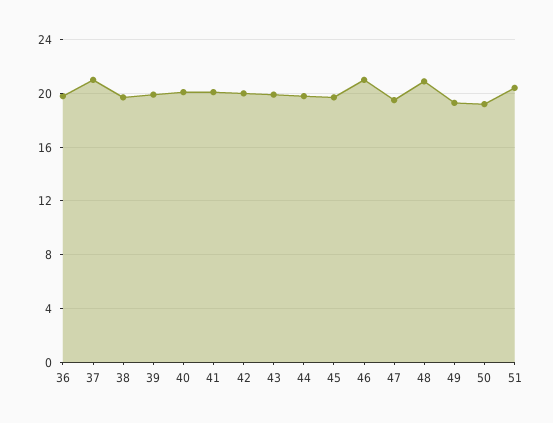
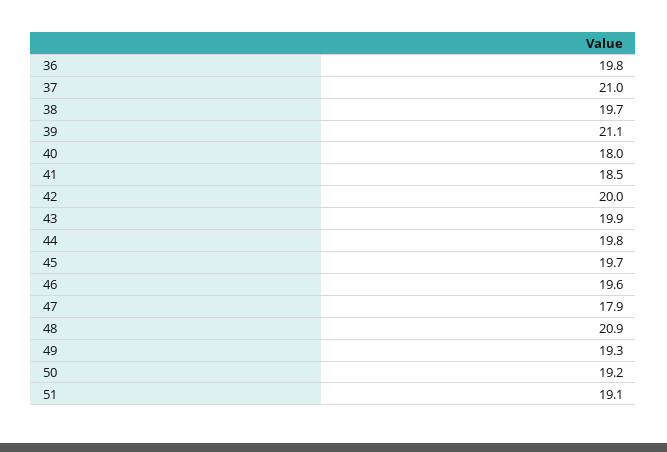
39: 20 -> 21.1
40: 20 -> 18
41: 20 -> 18.5
46: 21 -> 19.6
47: 19.5 -> 17.9
51: 20.5 -> 19.1

